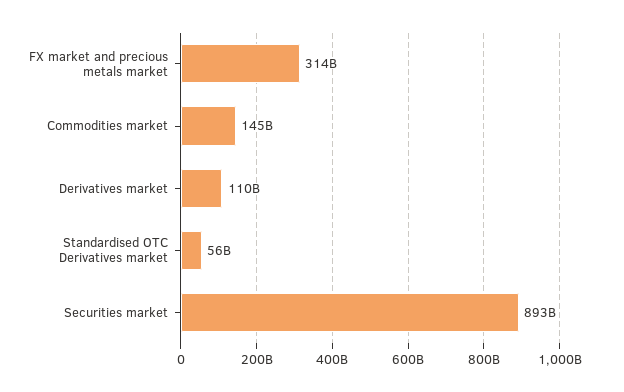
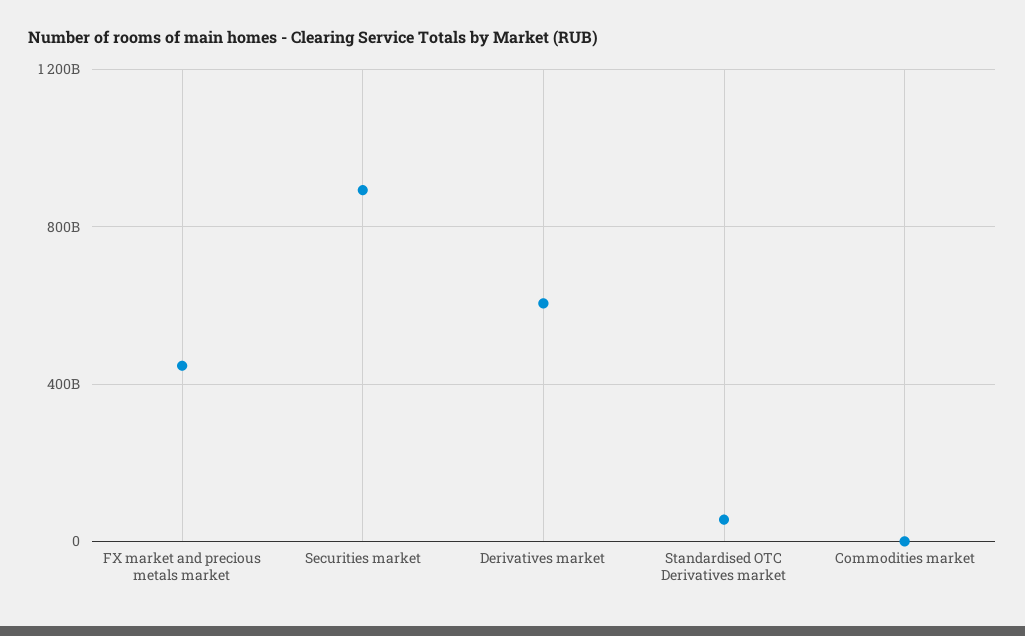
FX market and precious metals market: 314000000000 -> 450000000000
Commodities market: 145000000000 -> 0
Derivatives market: 110000000000 -> 600000000000

